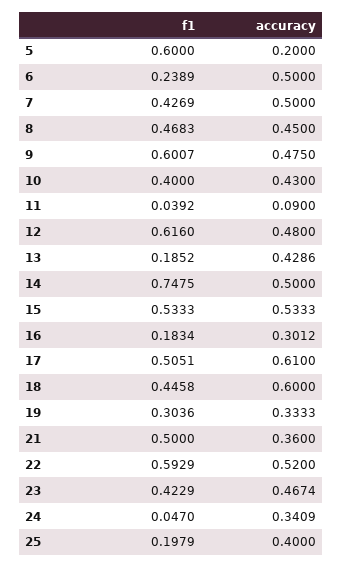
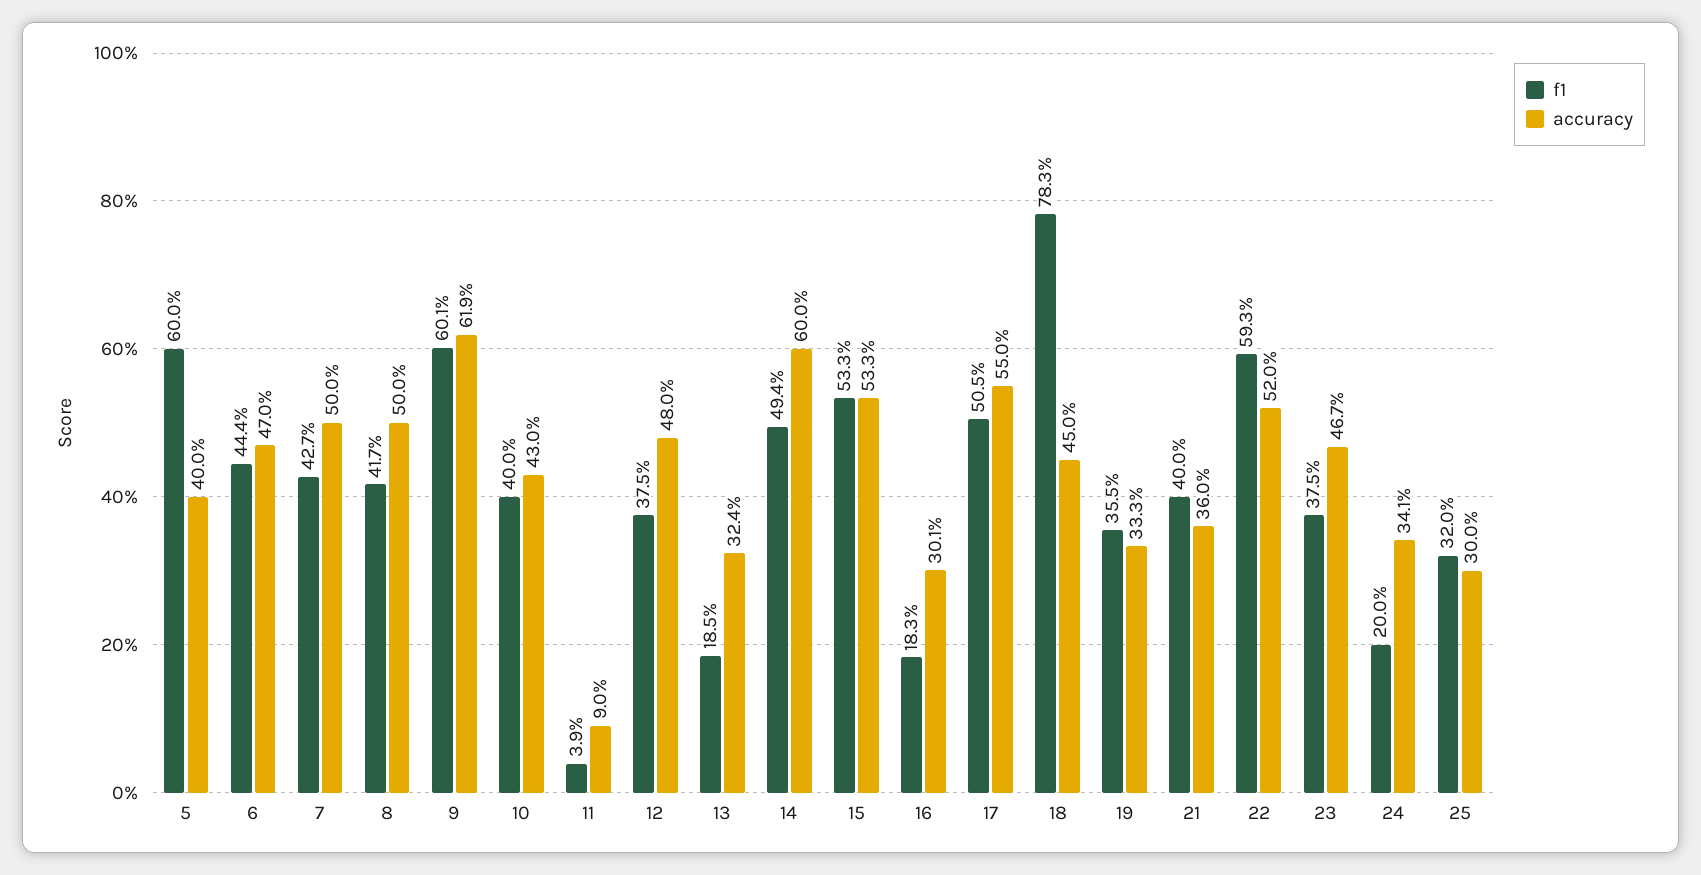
accuracy, 5: 0.2 -> 0.4
f1, 6: 0.2389 -> 0.444
accuracy, 6: 0.5 -> 0.47
f1, 8: 0.4683 -> 0.417
accuracy, 8: 0.45 -> 0.5
accuracy, 9: 0.475 -> 0.619
f1, 12: 0.616 -> 0.375
accuracy, 13: 0.4286 -> 0.324
f1, 14: 0.7475 -> 0.494
accuracy, 14: 0.5 -> 0.6
accuracy, 17: 0.61 -> 0.55
f1, 18: 0.4458 -> 0.783
accuracy, 18: 0.6 -> 0.45
f1, 19: 0.3036 -> 0.355
f1, 21: 0.5 -> 0.4
f1, 23: 0.4229 -> 0.375
f1, 24: 0.047 -> 0.2
f1, 25: 0.1979 -> 0.32
accuracy, 25: 0.4 -> 0.3

